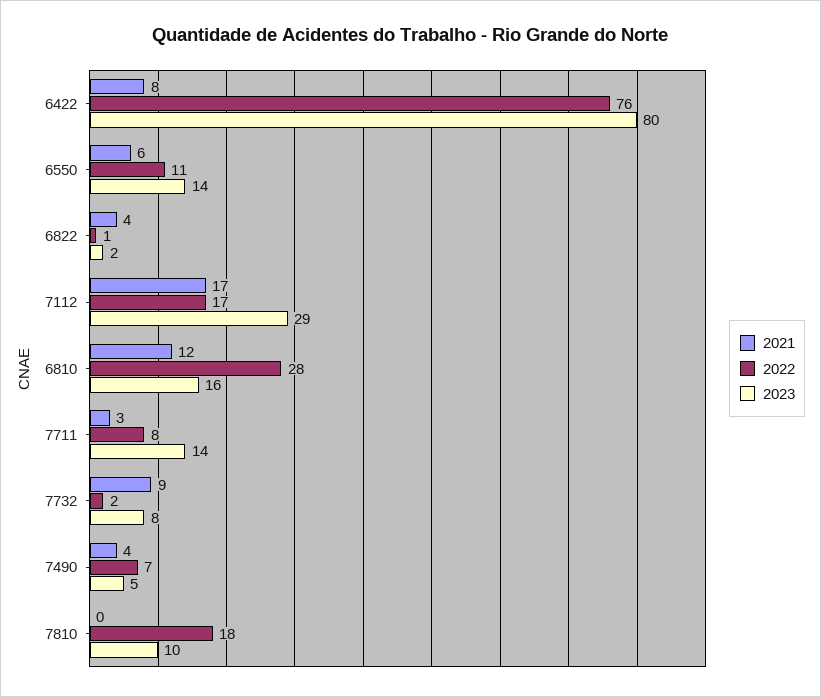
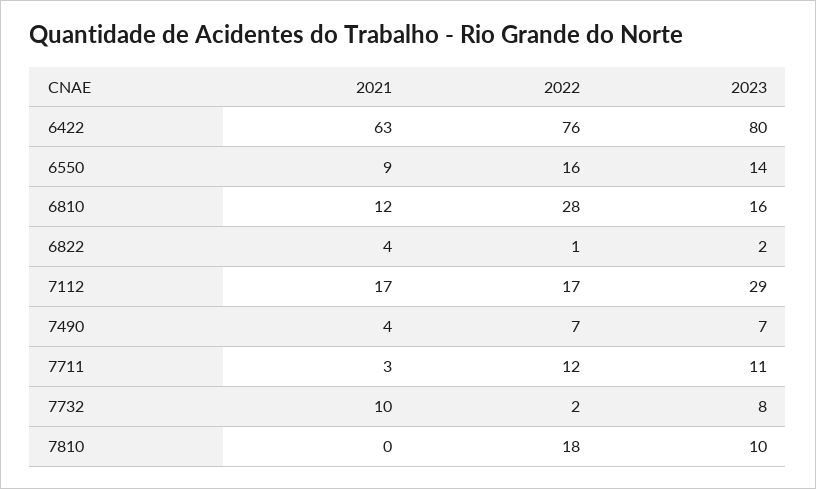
2021, 6422: 8 -> 63
2021, 6550: 6 -> 9
2022, 6550: 11 -> 16
2022, 7711: 8 -> 12
2023, 7711: 14 -> 11
2021, 7732: 9 -> 10
2023, 7490: 5 -> 7

